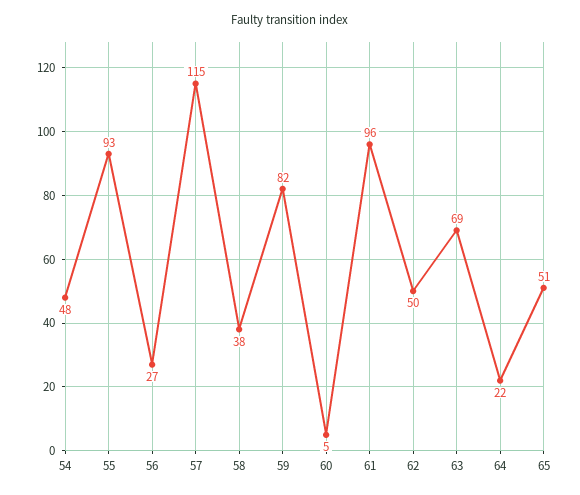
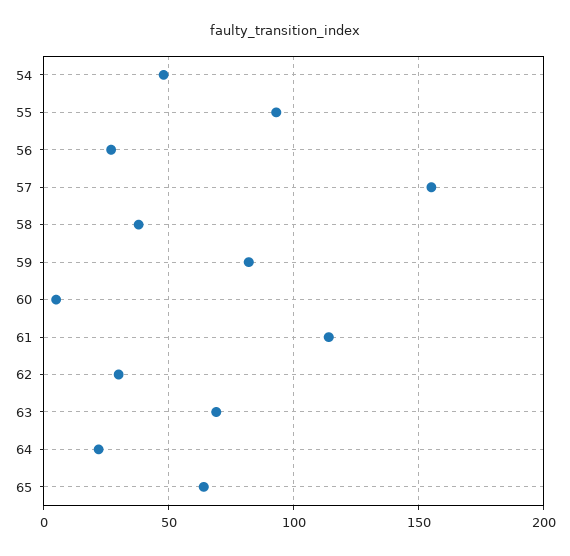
57: 115 -> 155
61: 96 -> 115
62: 50 -> 30
65: 51 -> 65

